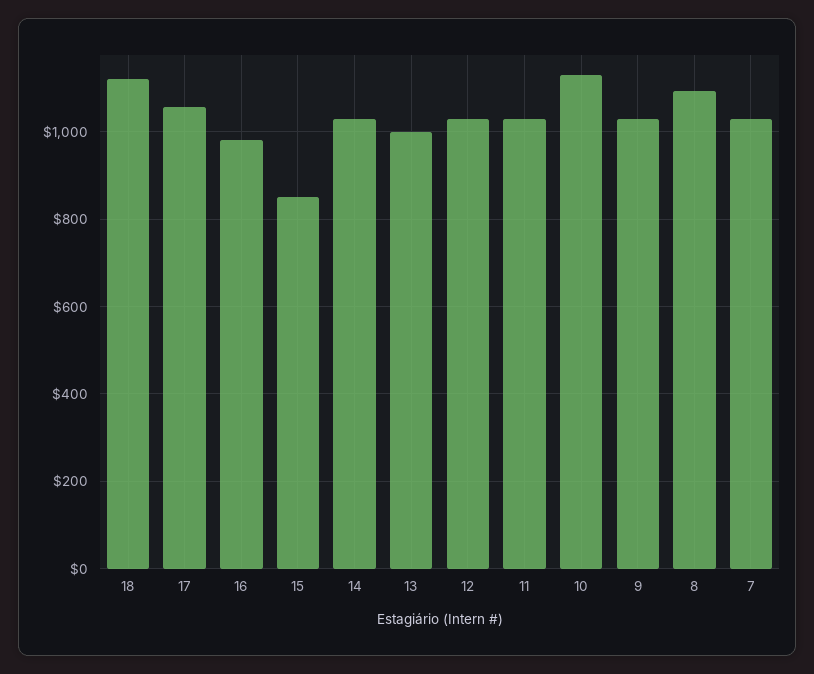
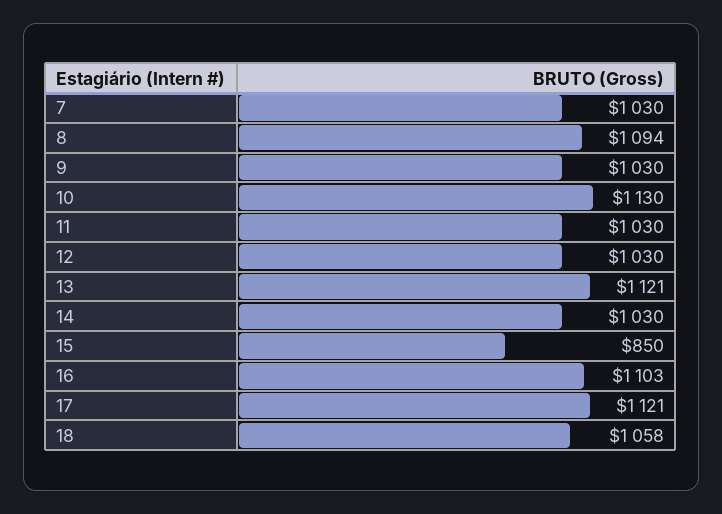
18: 1120 -> 1058
17: 1060 -> 1121
16: 980 -> 1103
13: 1000 -> 1121

